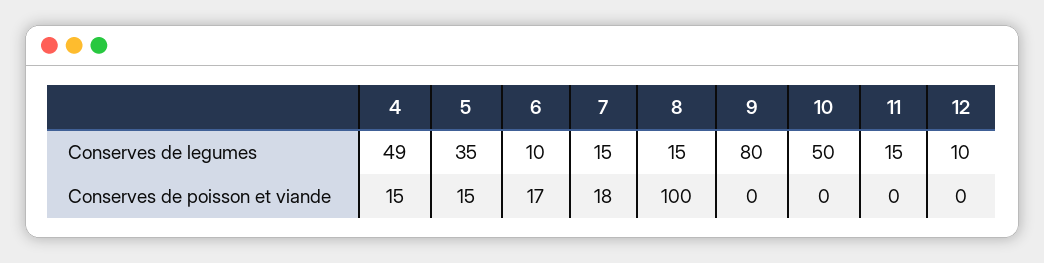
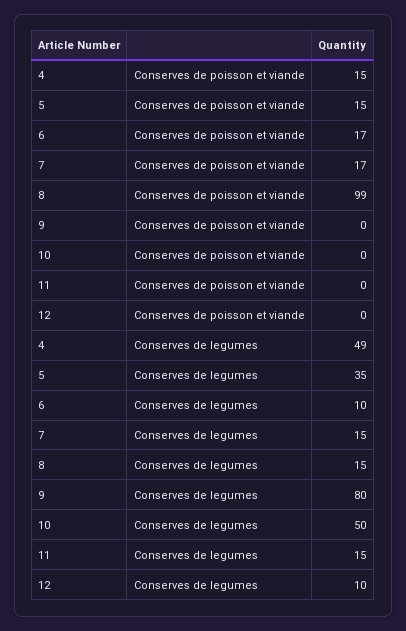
7, Conserves de poisson et viande: 18 -> 17
8, Conserves de poisson et viande: 100 -> 99

